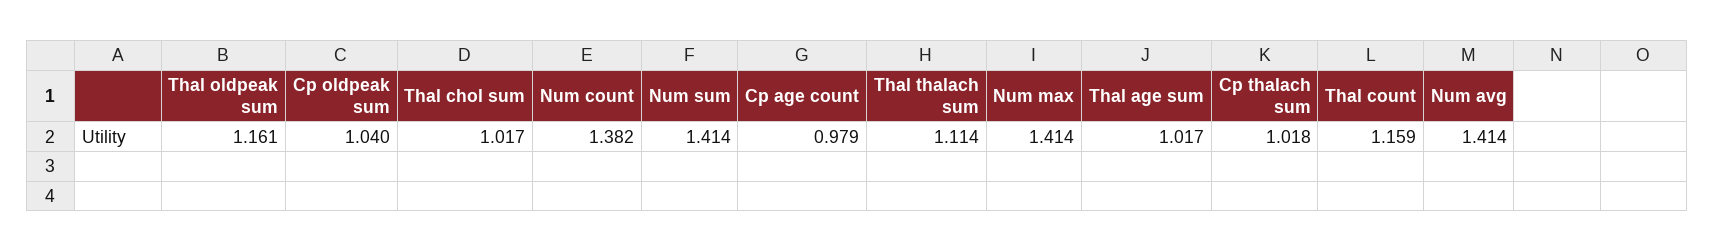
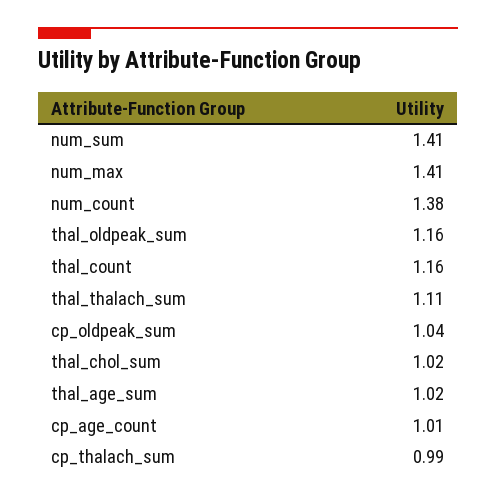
Cp age count: 0.979 -> 1.01
Cp thalach sum: 1.018 -> 0.99
Num avg: 1.414 -> none

